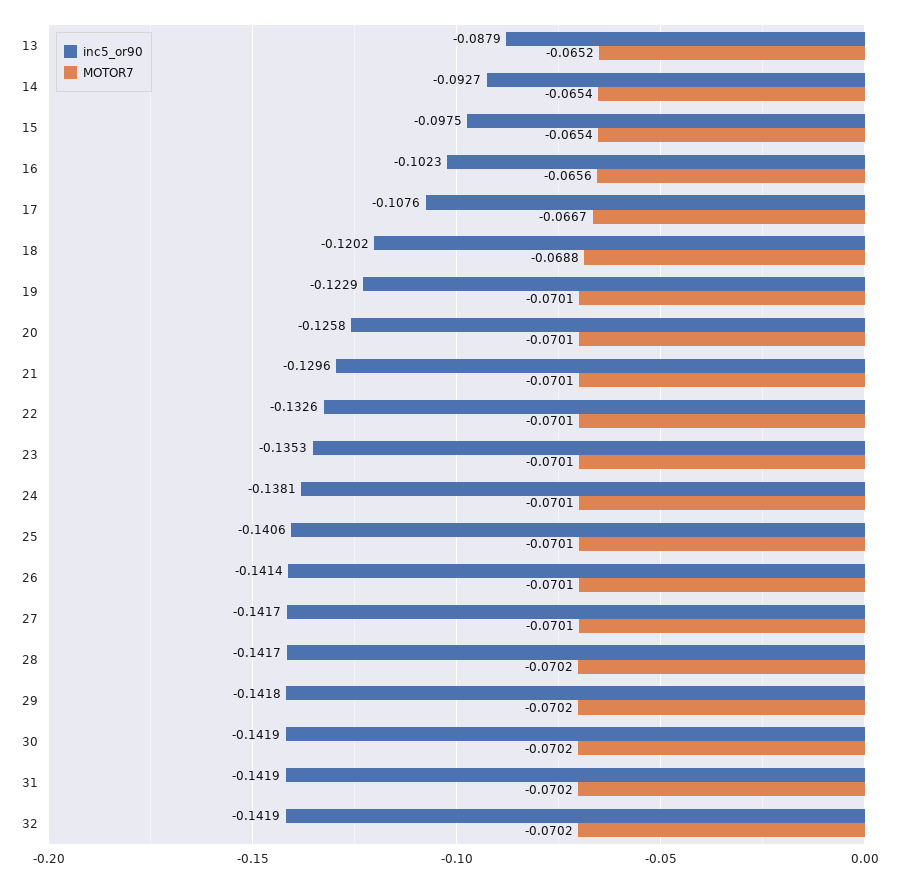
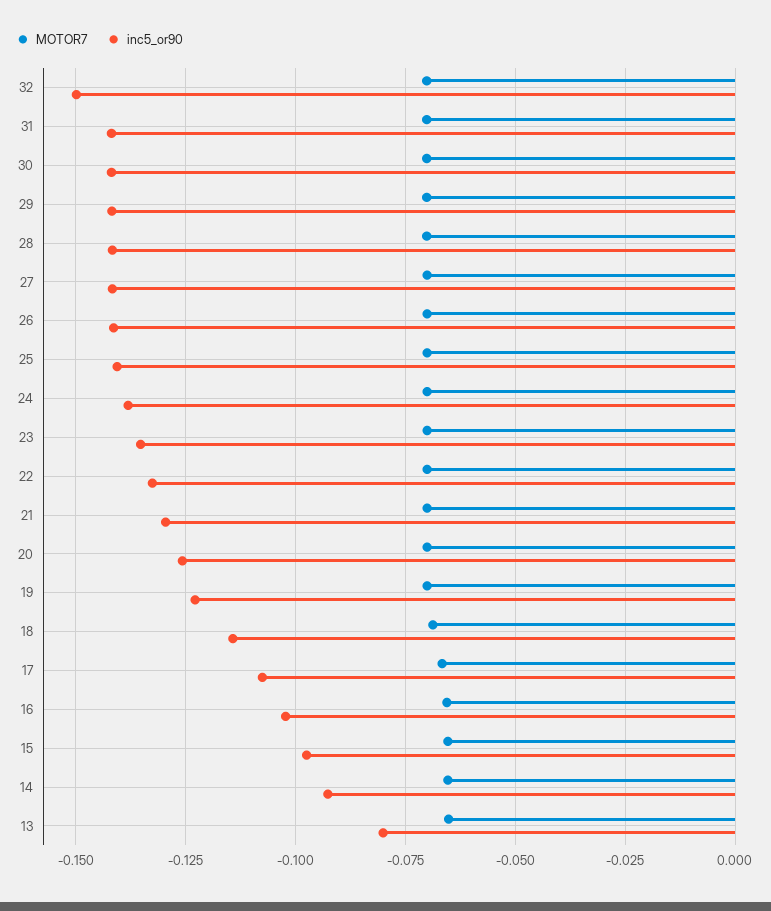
inc5_or90, 13: -0.0879 -> -0.08
inc5_or90, 18: -0.1202 -> -0.115
inc5_or90, 32: -0.1419 -> -0.15

